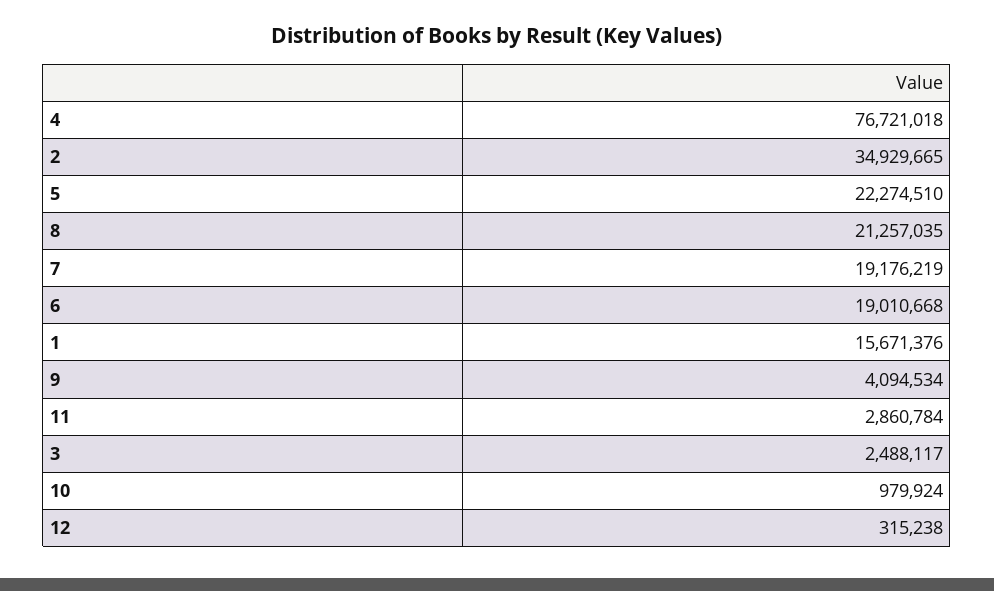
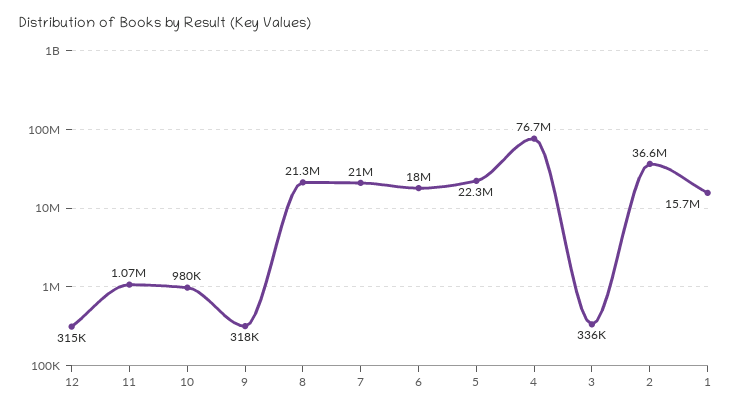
2: 34929665 -> 36600000
7: 19176219 -> 21000000
6: 19010668 -> 18000000
9: 4094534 -> 318000
11: 2860784 -> 1070000
3: 2488117 -> 336000

